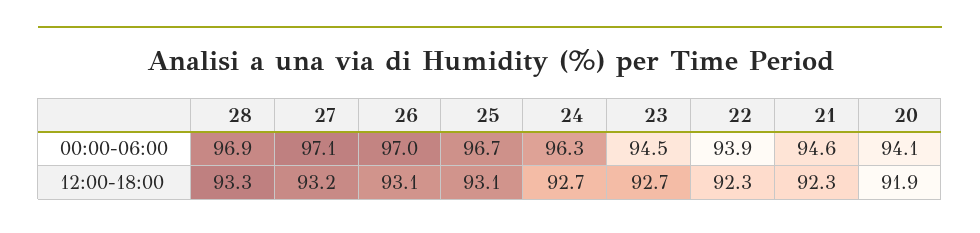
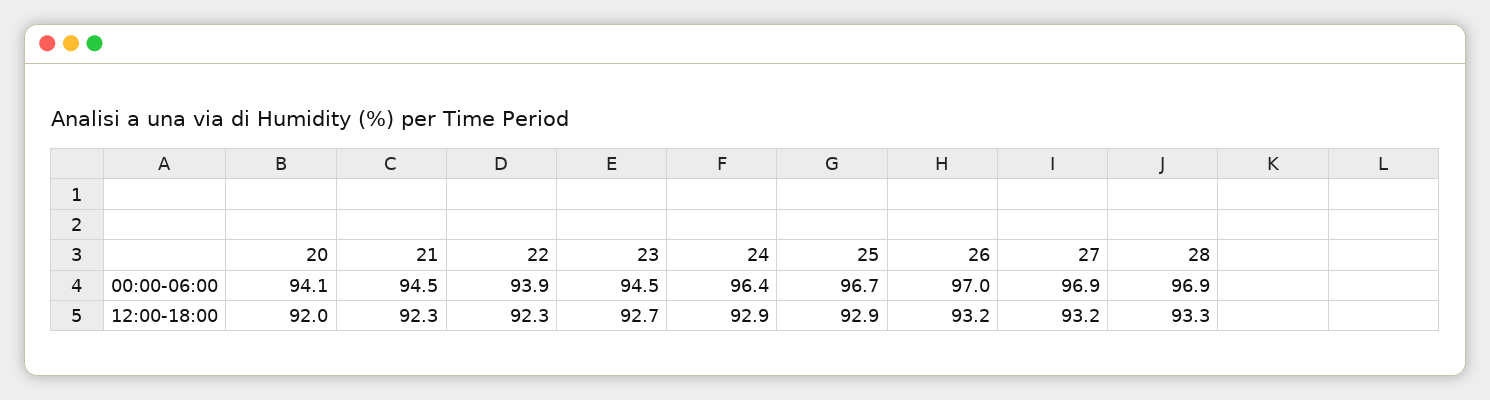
27, 00:00-06:00: 97.1 -> 96.9
24, 00:00-06:00: 96.3 -> 96.4
21, 00:00-06:00: 94.6 -> 94.5
26, 12:00-18:00: 93.1 -> 93.2
25, 12:00-18:00: 93.1 -> 92.9
24, 12:00-18:00: 92.7 -> 92.9
20, 12:00-18:00: 91.9 -> 92

